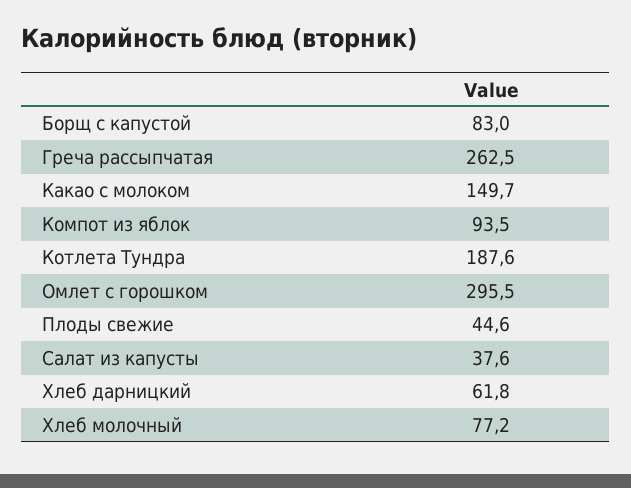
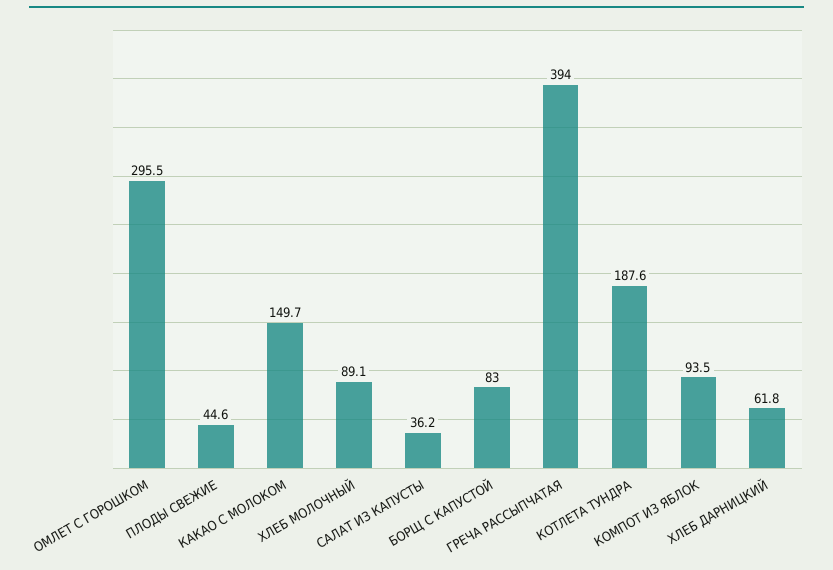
Греча рассыпчатая: 262.5 -> 394
Салат из капусты: 37.6 -> 36.2
Хлеб молочный: 77.2 -> 89.1

